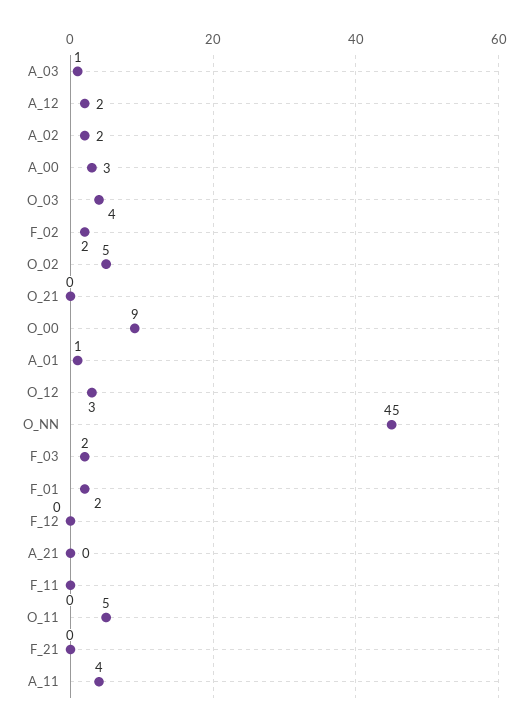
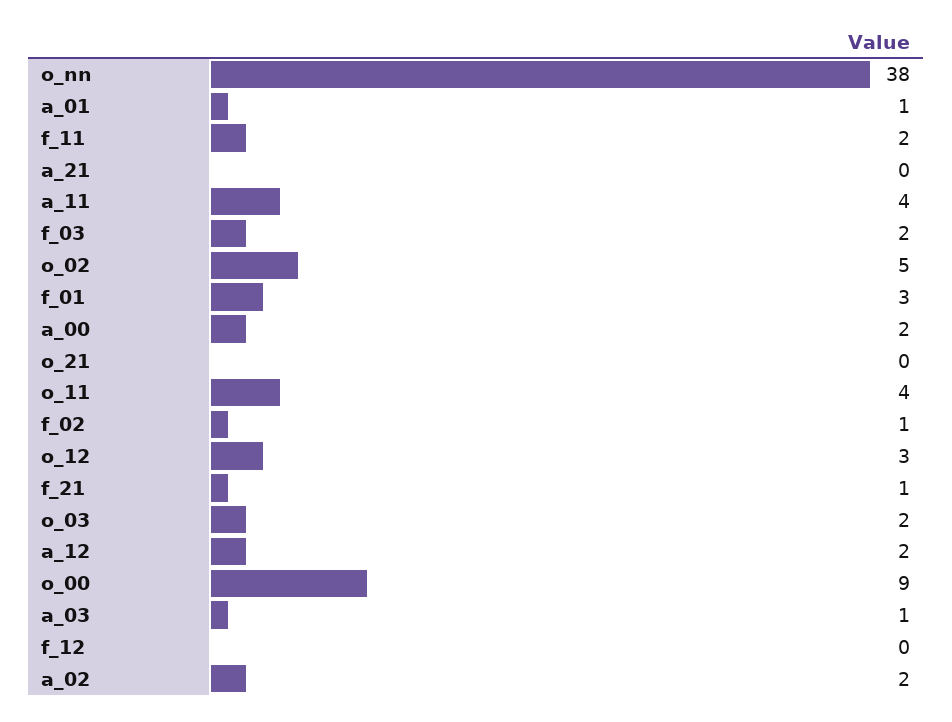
A_00: 3 -> 2
O_03: 4 -> 2
F_02: 2 -> 1
O_NN: 45 -> 38
F_01: 2 -> 3
F_11: 0 -> 2
O_11: 5 -> 4
F_21: 0 -> 1

